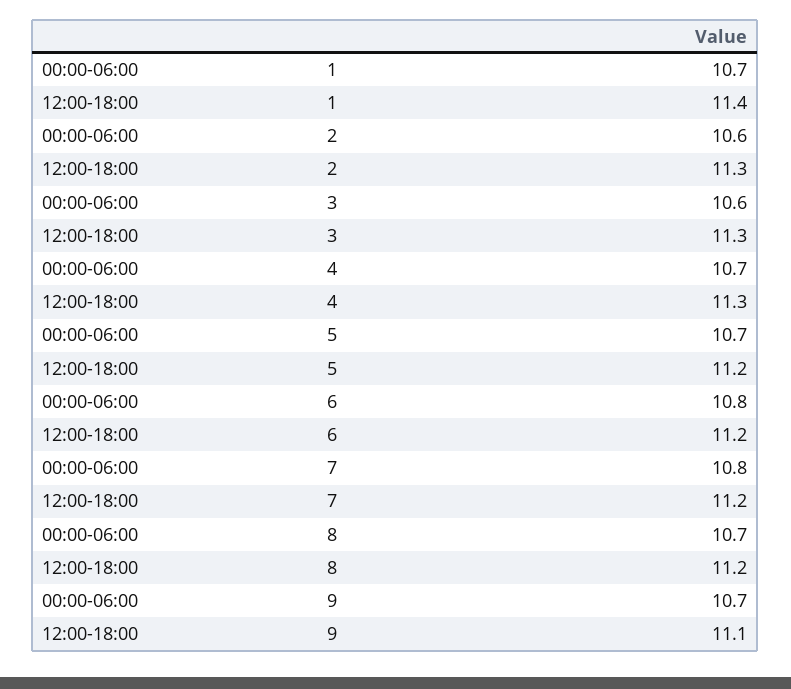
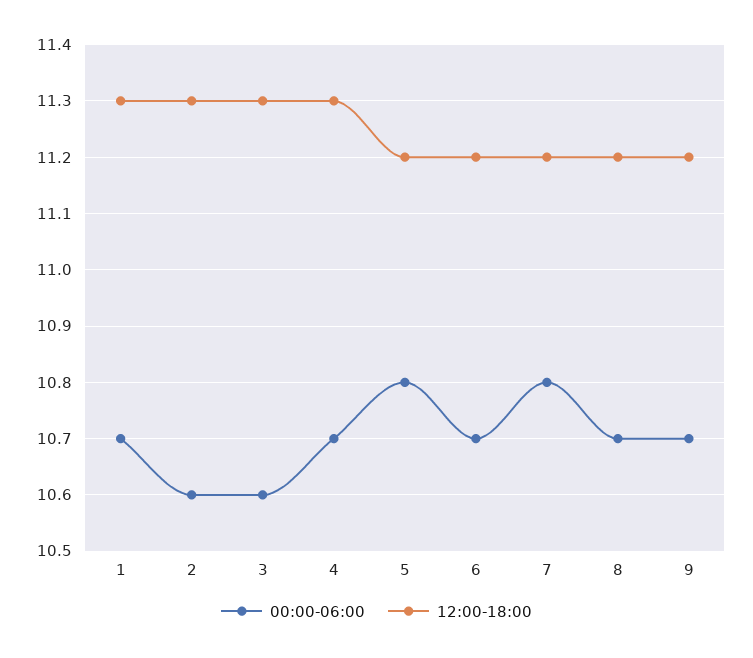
12:00-18:00, 1: 11.4 -> 11.3
00:00-06:00, 5: 10.7 -> 10.8
00:00-06:00, 6: 10.8 -> 10.7
12:00-18:00, 9: 11.1 -> 11.2

